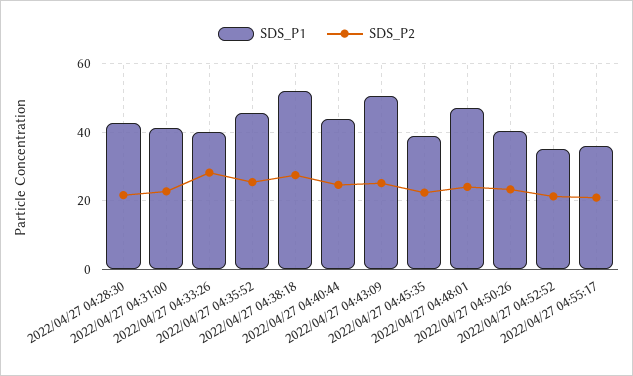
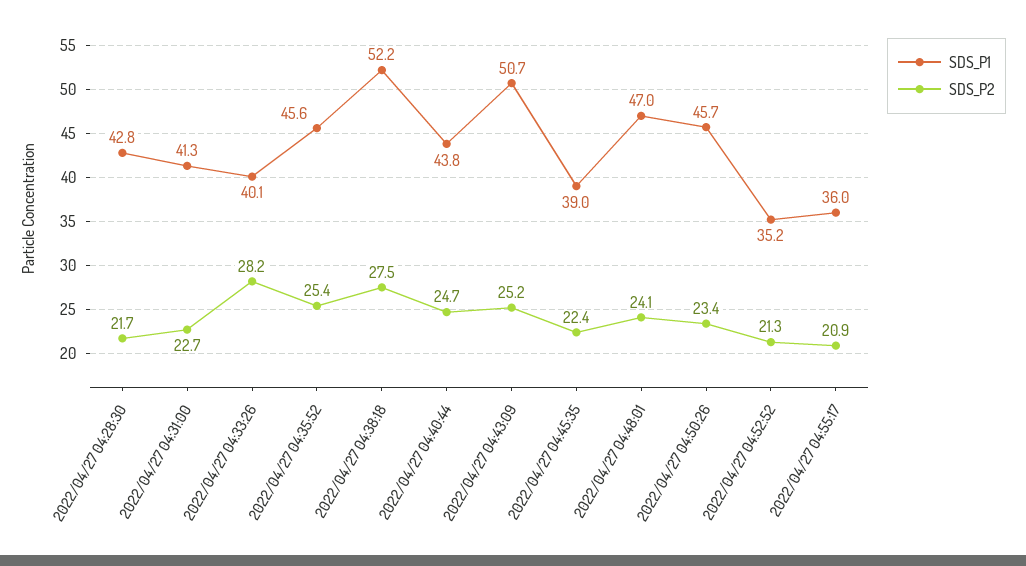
SDS_P1, 2022/04/27 04:50:26: 40 -> 45.7

